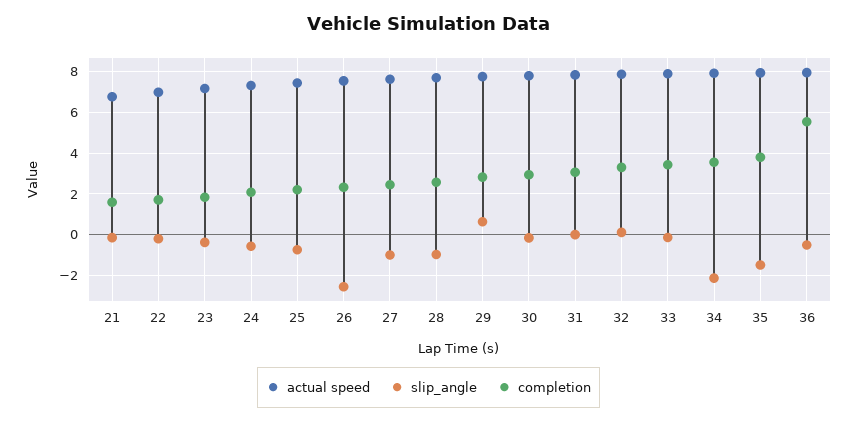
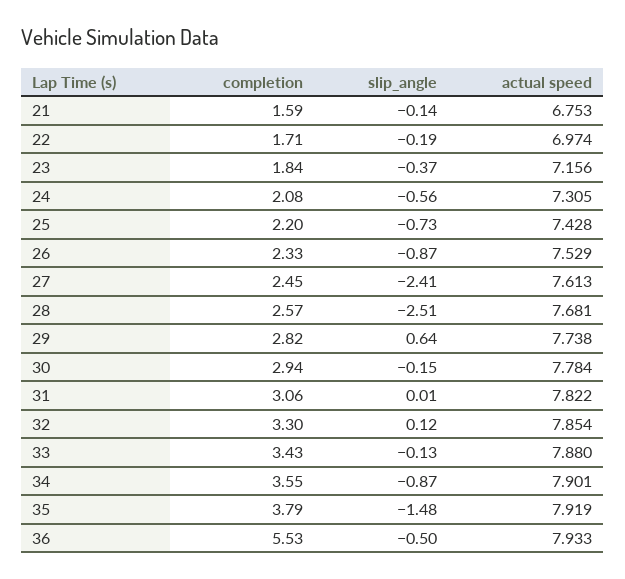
slip_angle, 26: -2.5 -> -0.87
slip_angle, 27: -1 -> -2.41
slip_angle, 28: -1 -> -2.51
slip_angle, 34: -2 -> -0.87

